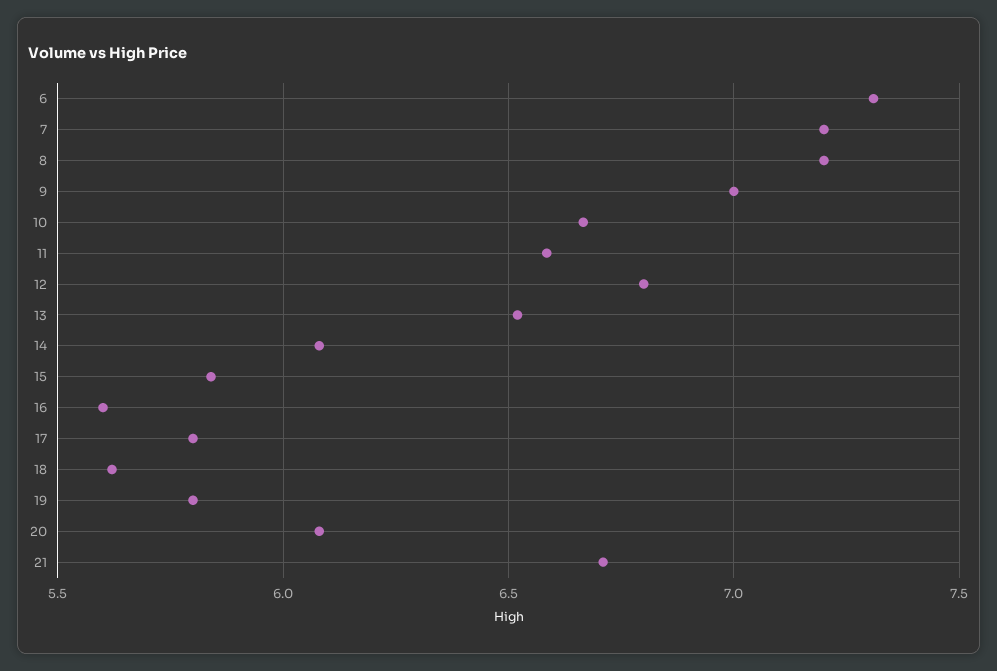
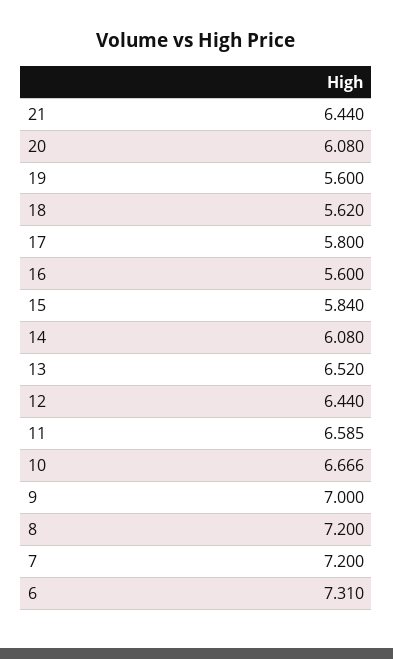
12: 6.8 -> 6.44
19: 5.8 -> 5.6
21: 6.7 -> 6.44

